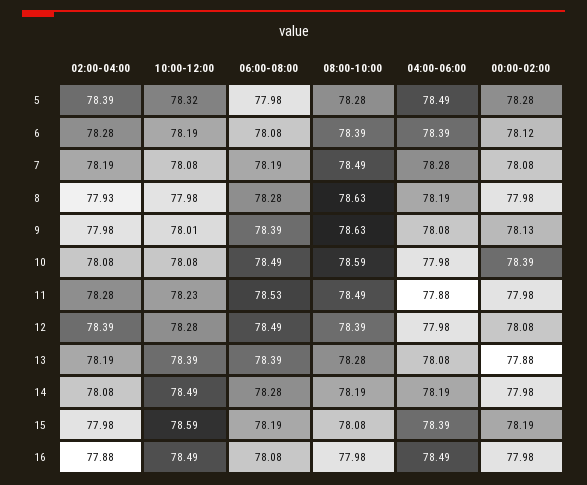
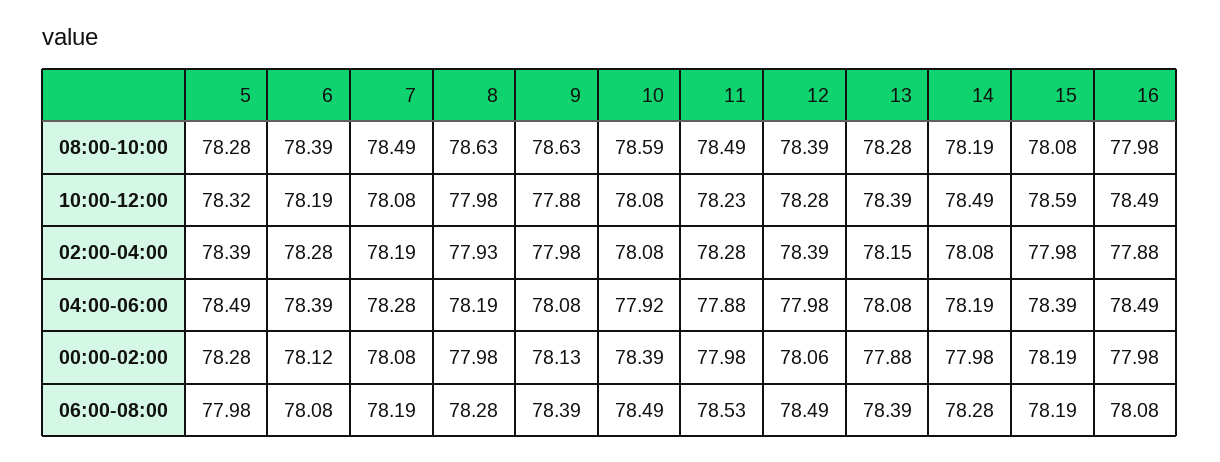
10:00-12:00, 9: 78.01 -> 77.88
04:00-06:00, 10: 77.98 -> 77.92
00:00-02:00, 12: 78.08 -> 78.06
02:00-04:00, 13: 78.19 -> 78.15

